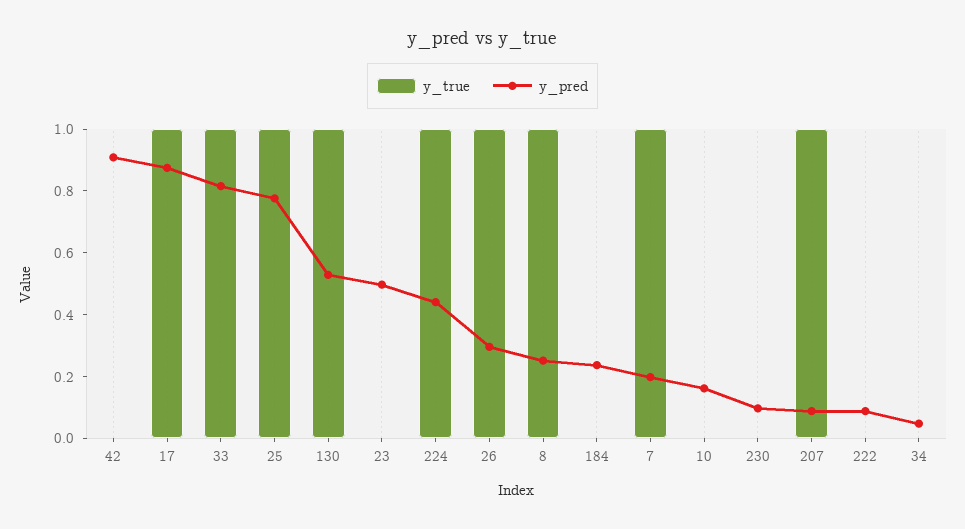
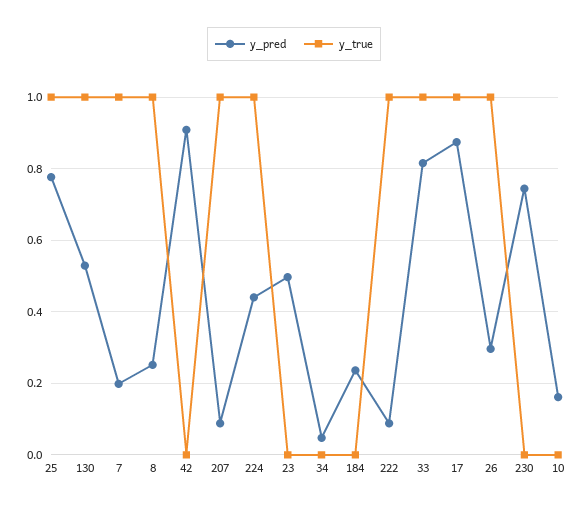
y_pred, 230: 0.1 -> 0.74
y_true, 222: 0 -> 1

